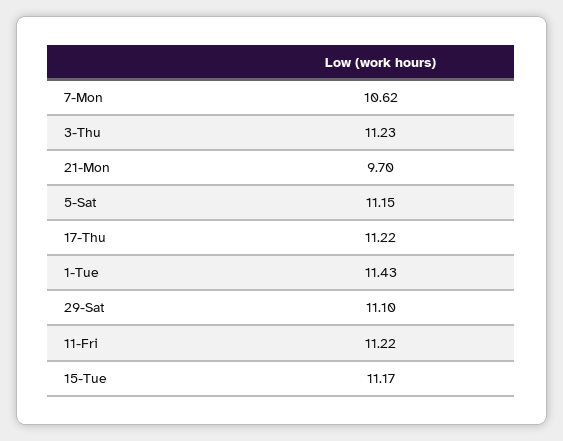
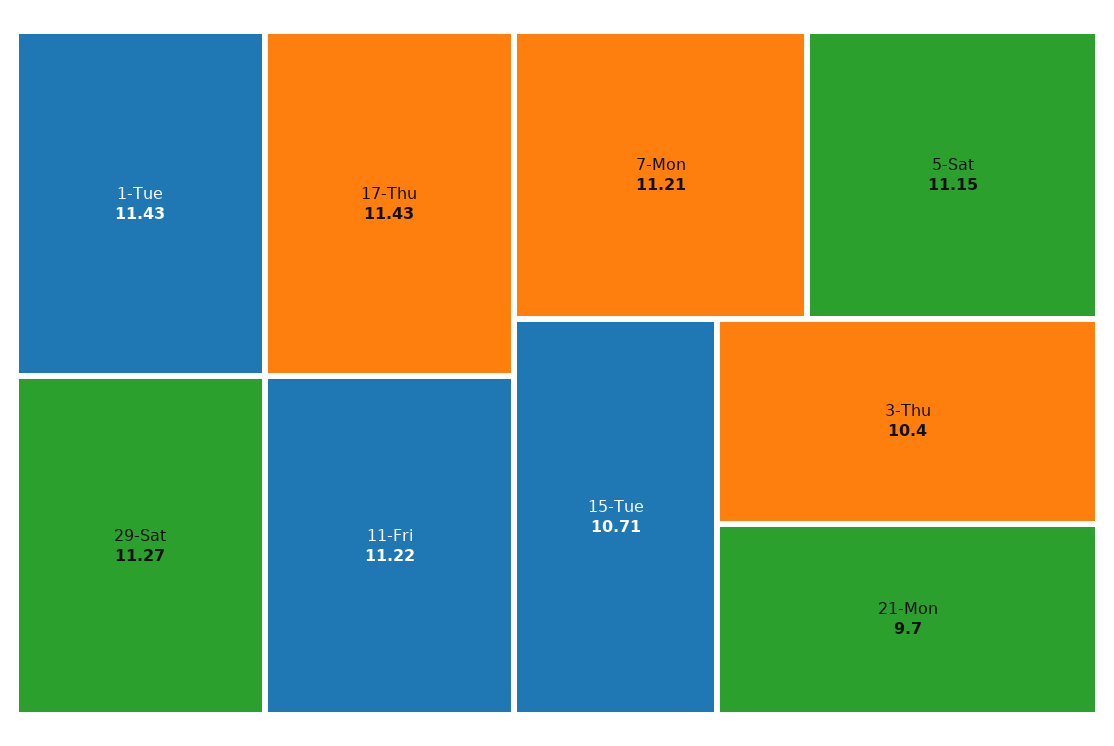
7-Mon: 10.62 -> 11.21
3-Thu: 11.23 -> 10.4
17-Thu: 11.22 -> 11.43
29-Sat: 11.1 -> 11.27
15-Tue: 11.17 -> 10.71

